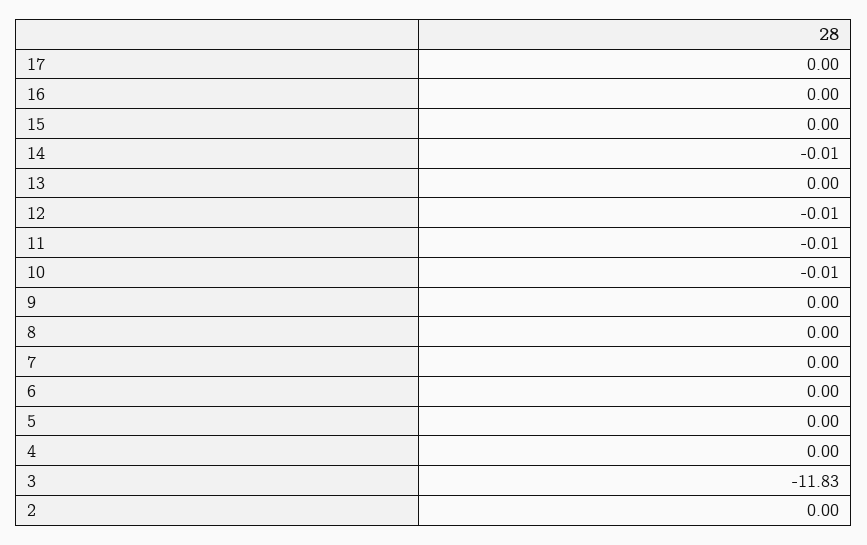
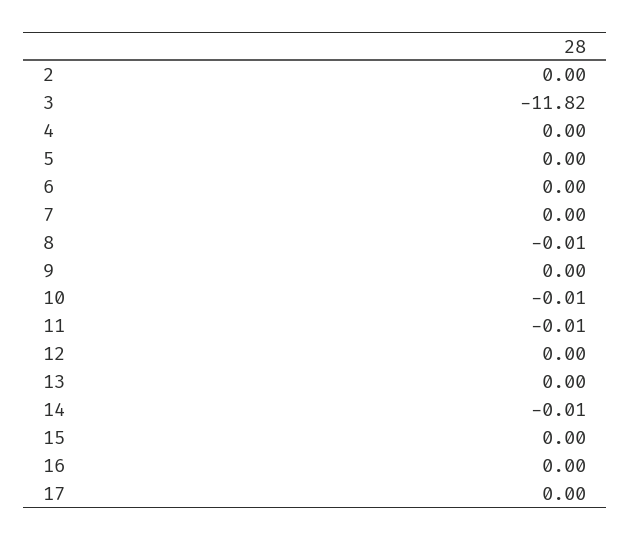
12: -0.01 -> 0
8: 0 -> -0.01
3: -11.83 -> -11.82

